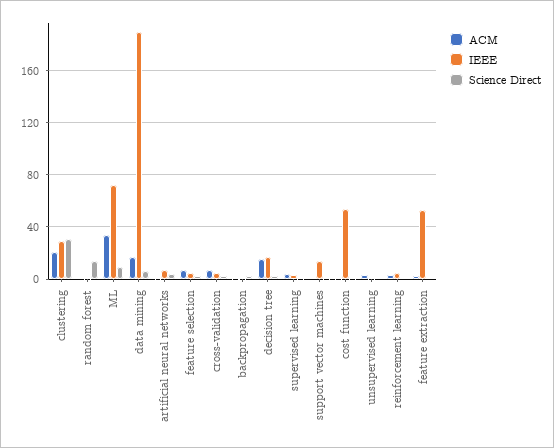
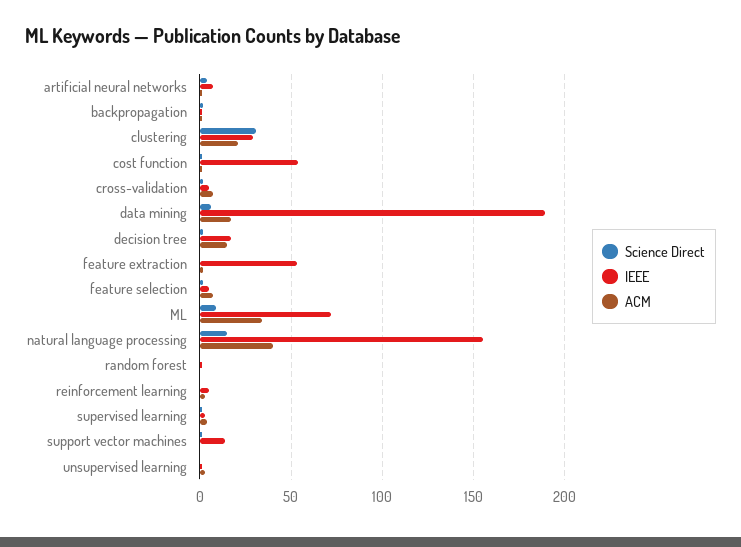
Science Direct, random forest: 15 -> 0
Science Direct, natural language processing: none -> 15
IEEE, natural language processing: none -> 155
ACM, natural language processing: none -> 40

